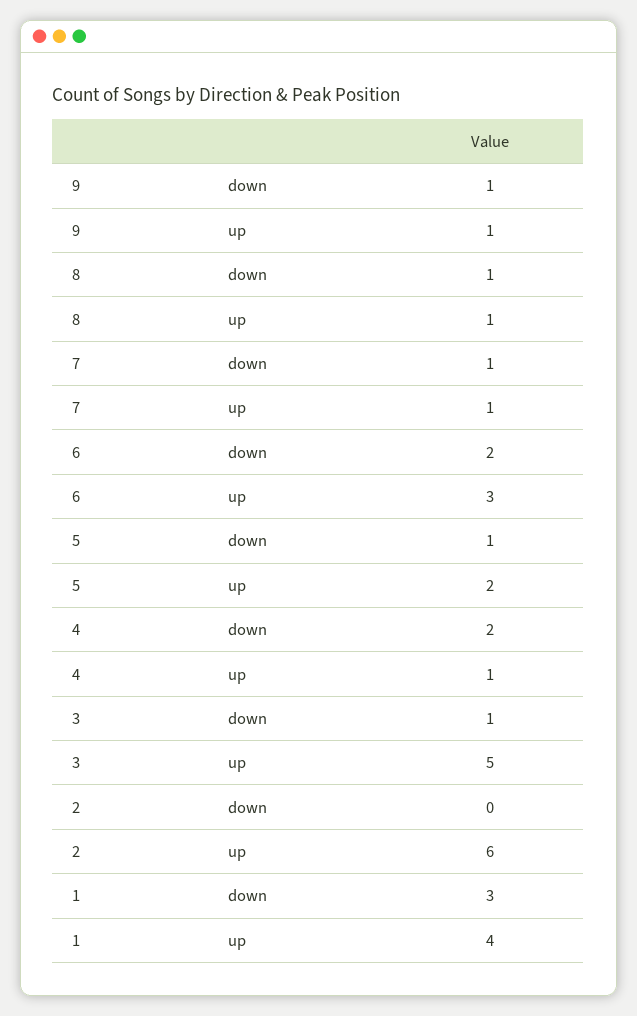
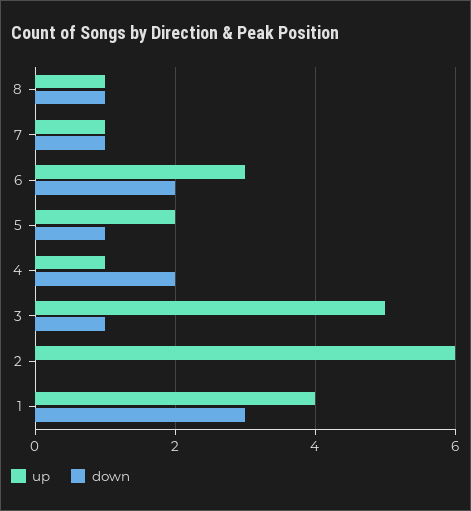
down, 9: 1 -> none
up, 9: 1 -> none

